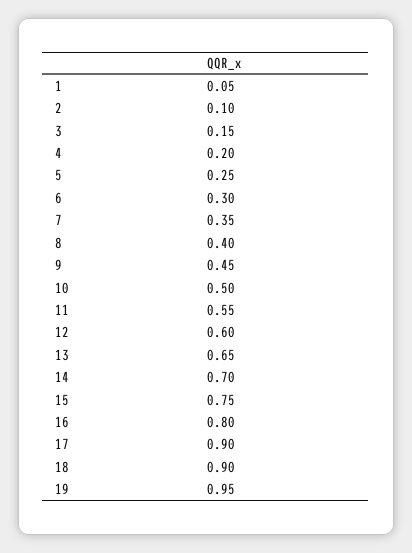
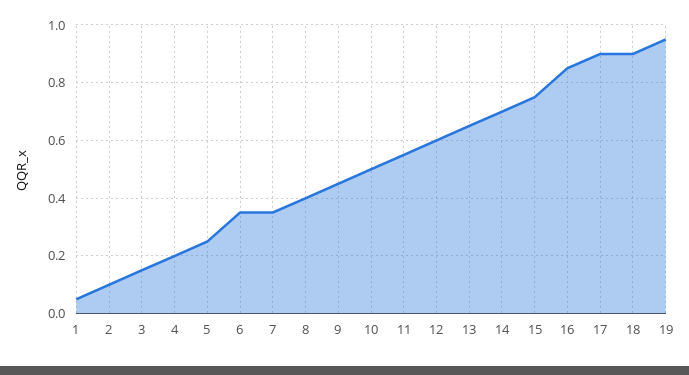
6: 0.3 -> 0.35
16: 0.8 -> 0.85

